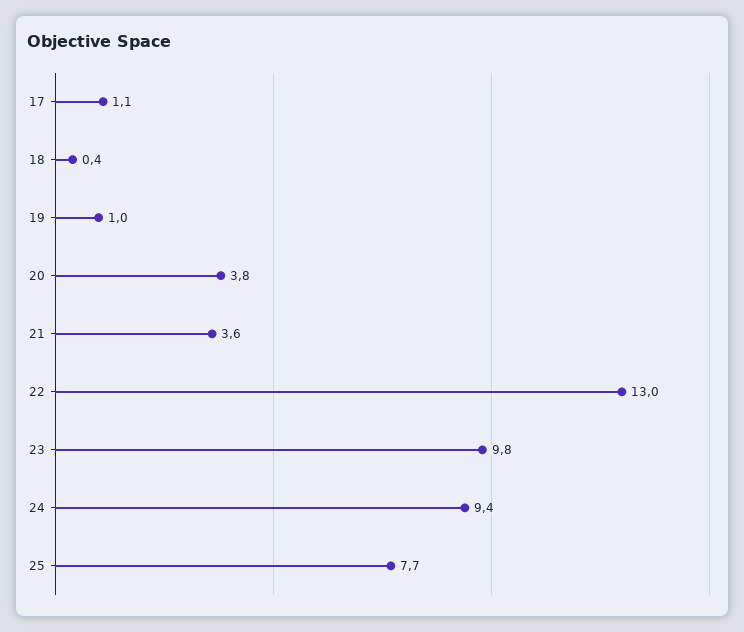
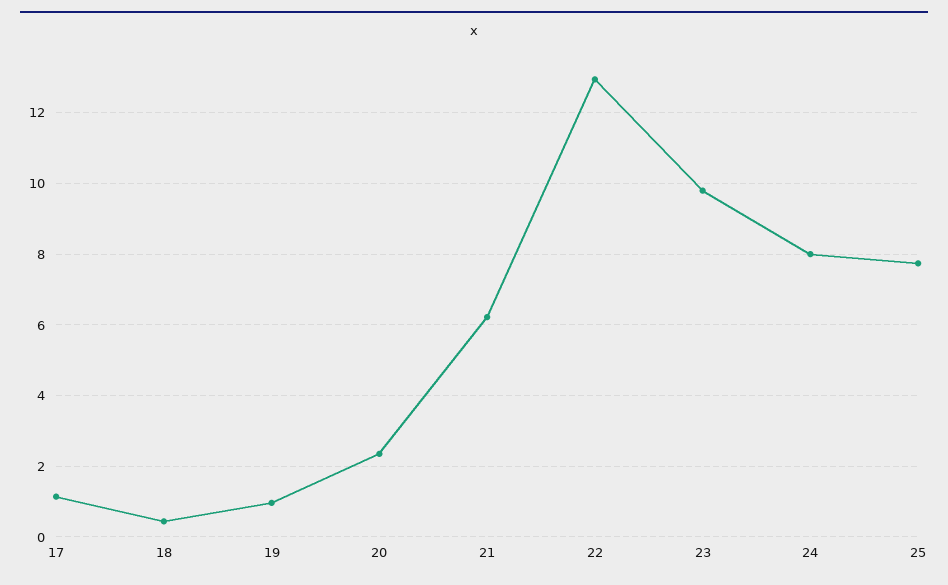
20: 3.8 -> 2.4
21: 3.6 -> 6.2
24: 9.4 -> 8

